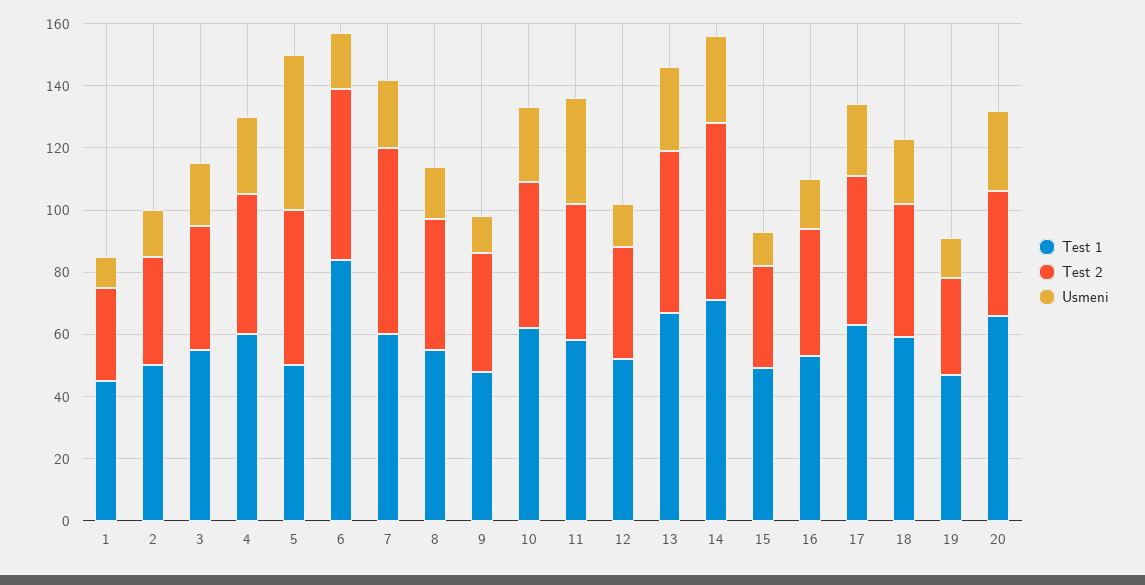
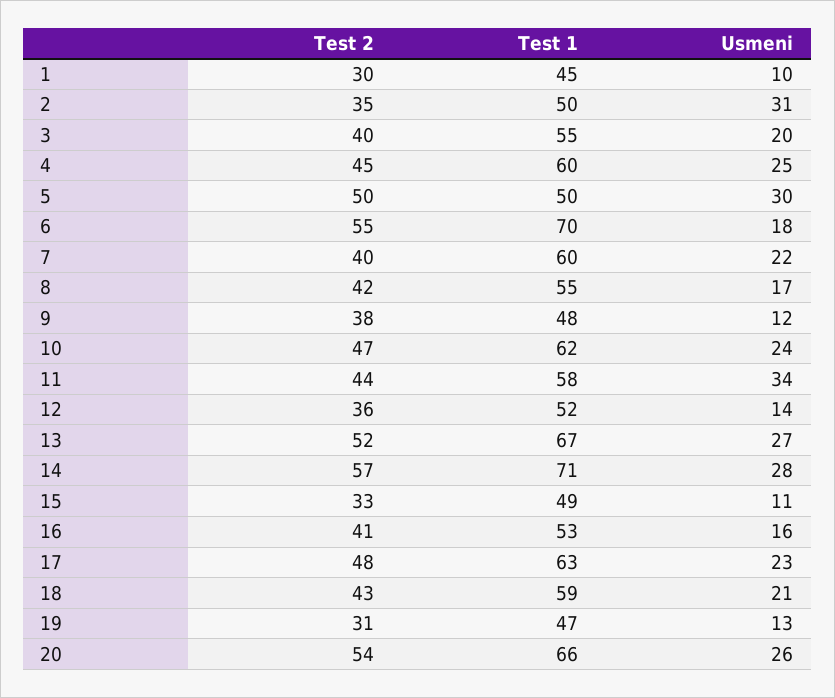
Usmeni, 2: 15 -> 31
Usmeni, 5: 50 -> 30
Test 1, 6: 85 -> 70
Test 2, 7: 60 -> 40
Test 2, 20: 40 -> 54

